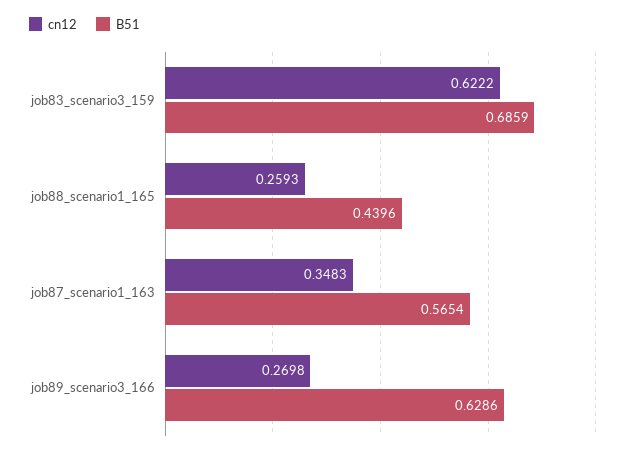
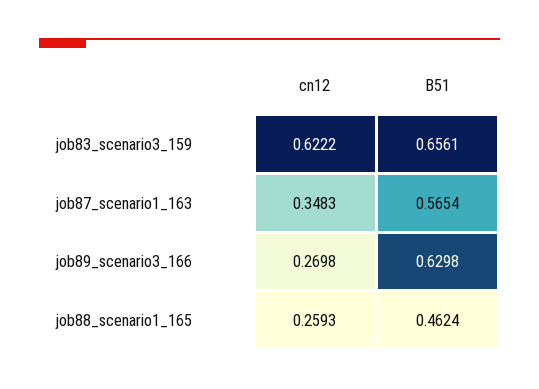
B51, job83_scenario3_159: 0.6859 -> 0.6561
B51, job88_scenario1_165: 0.4396 -> 0.4624
B51, job89_scenario3_166: 0.6286 -> 0.6298

